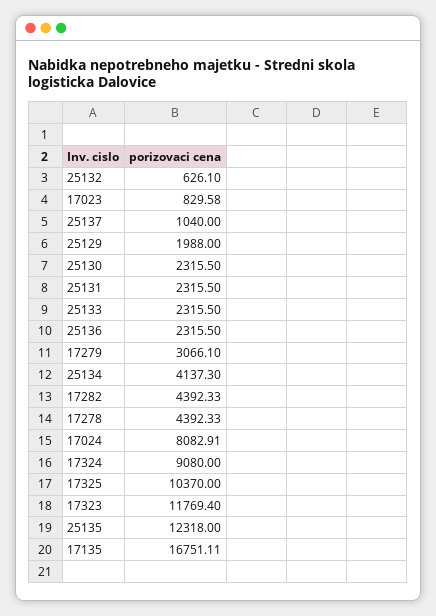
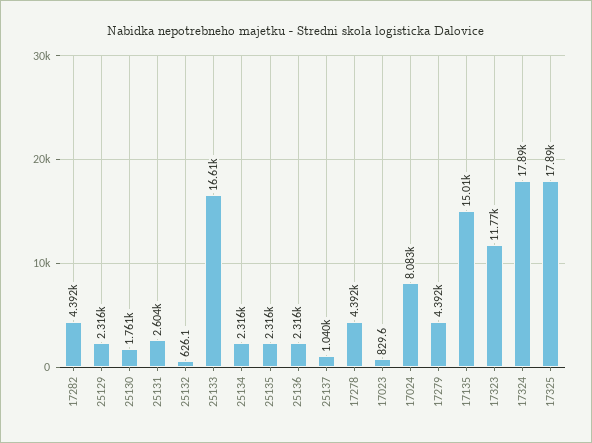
25129: 1988 -> 2316
25130: 2315.5 -> 1761
25131: 2315.5 -> 2604
25133: 2315.5 -> 16610
17279: 3066.1 -> 4392
25134: 4137.3 -> 2316
17324: 9080 -> 17890
17325: 10370 -> 17890
25135: 12318 -> 2316
17135: 16751.11 -> 15010

